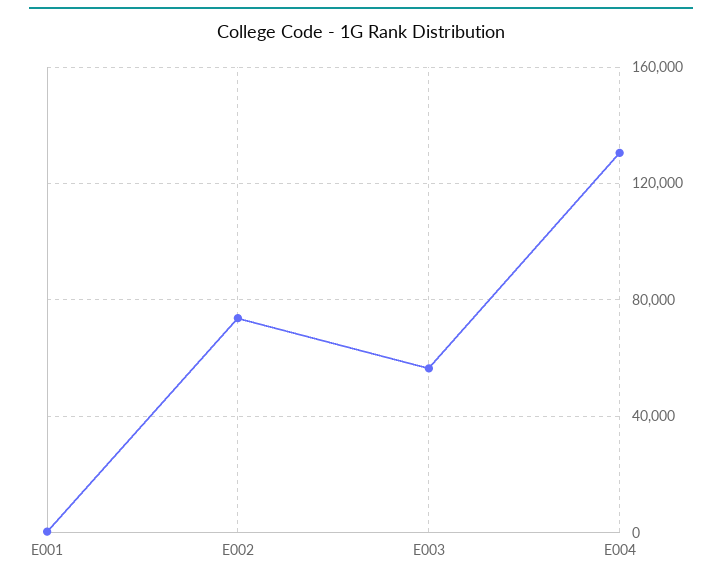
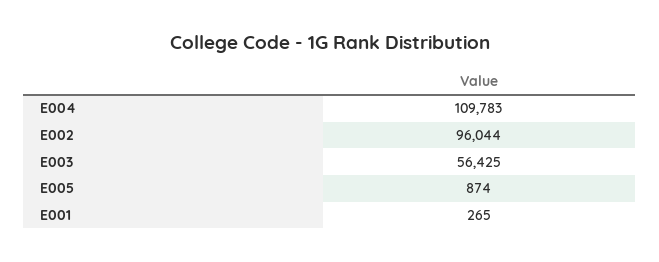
E002: 75000 -> 96044
E004: 130000 -> 109783
E005: none -> 874

